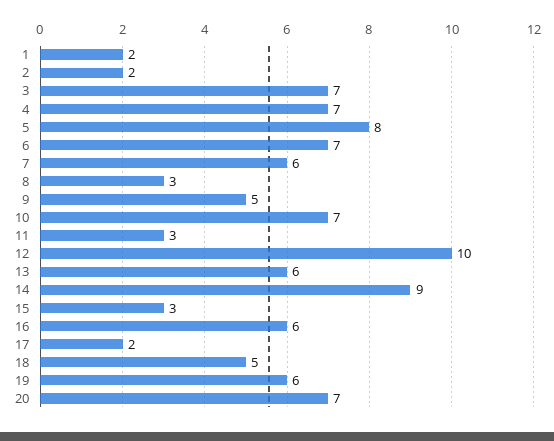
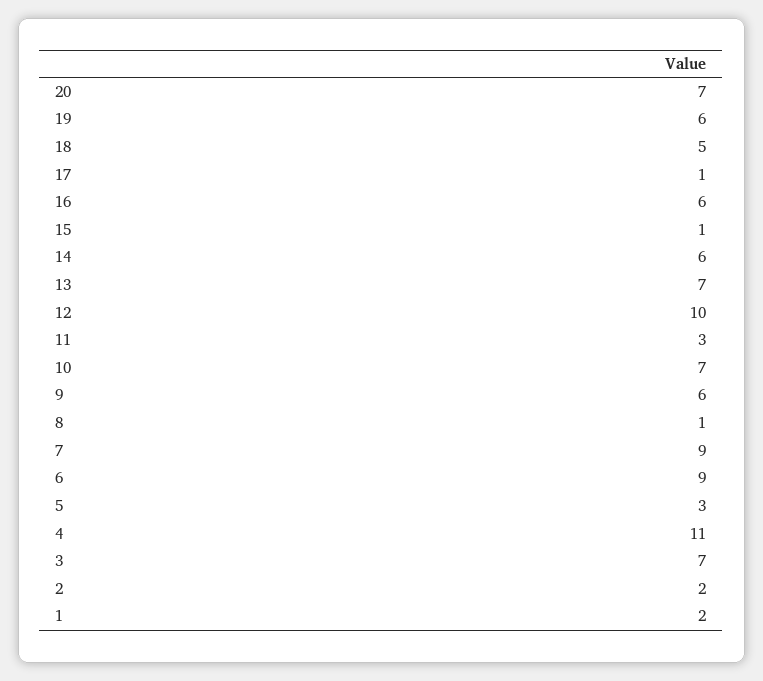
4: 7 -> 11
5: 8 -> 3
6: 7 -> 9
7: 6 -> 9
8: 3 -> 1
9: 5 -> 6
13: 6 -> 7
14: 9 -> 6
15: 3 -> 1
17: 2 -> 1

